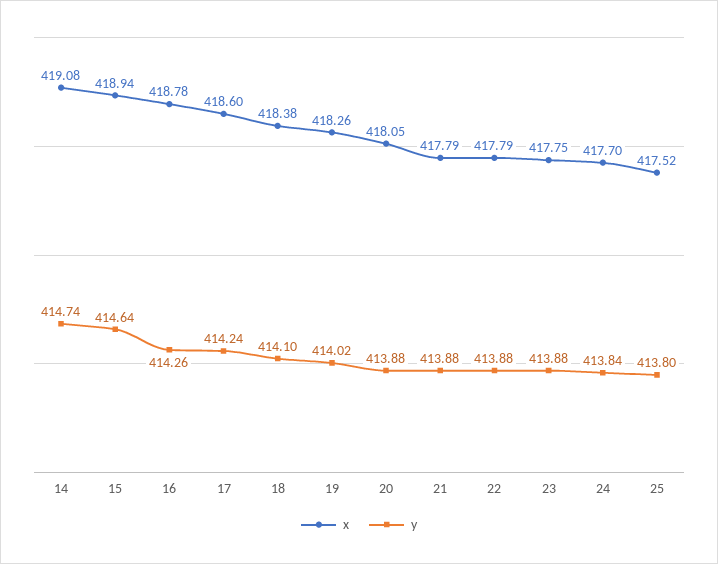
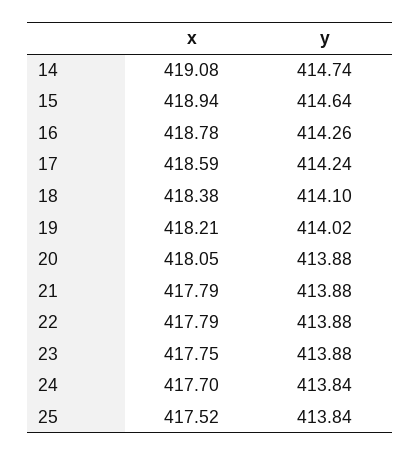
x, 17: 418.6 -> 418.59
x, 19: 418.26 -> 418.21
y, 25: 413.8 -> 413.84

